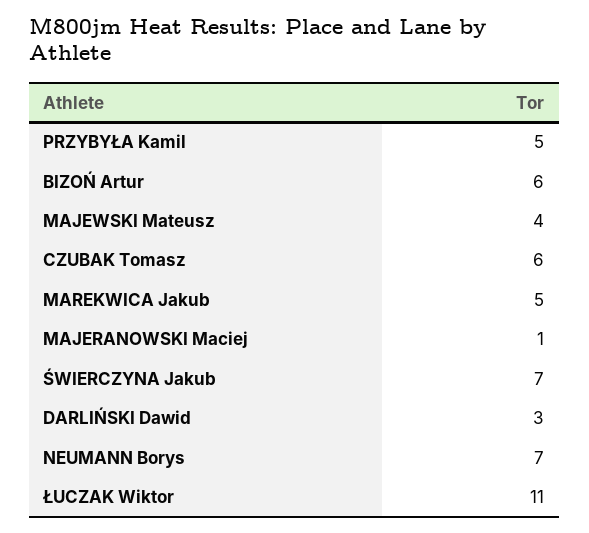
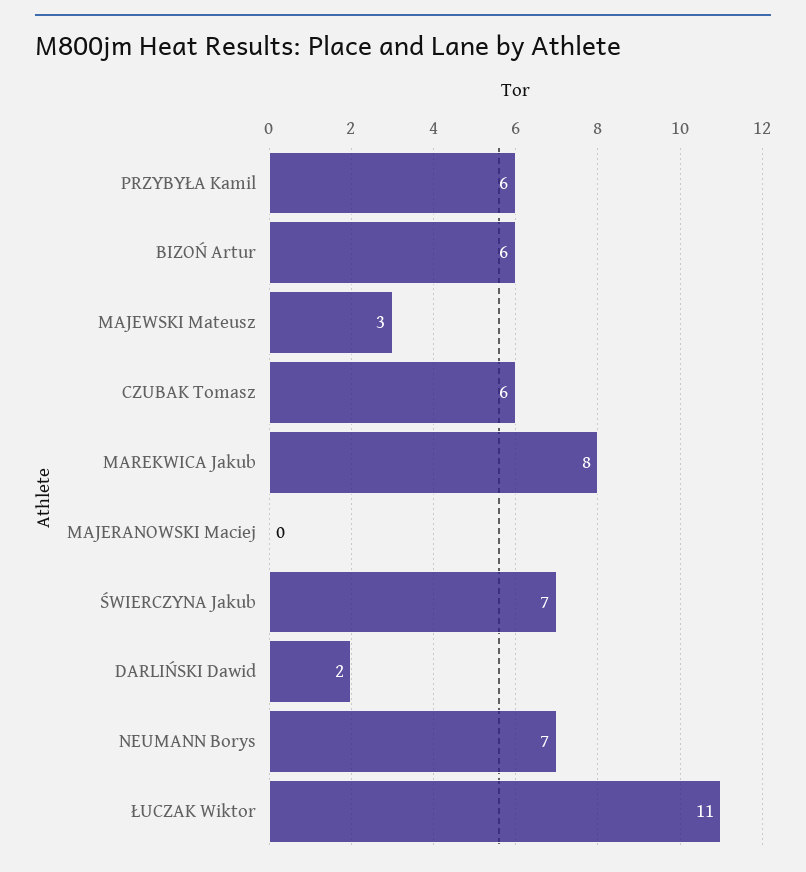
PRZYBYŁA Kamil: 5 -> 6
MAJEWSKI Mateusz: 4 -> 3
MAREKWICA Jakub: 5 -> 8
MAJERANOWSKI Maciej: 1 -> 0
DARLIŃSKI Dawid: 3 -> 2

